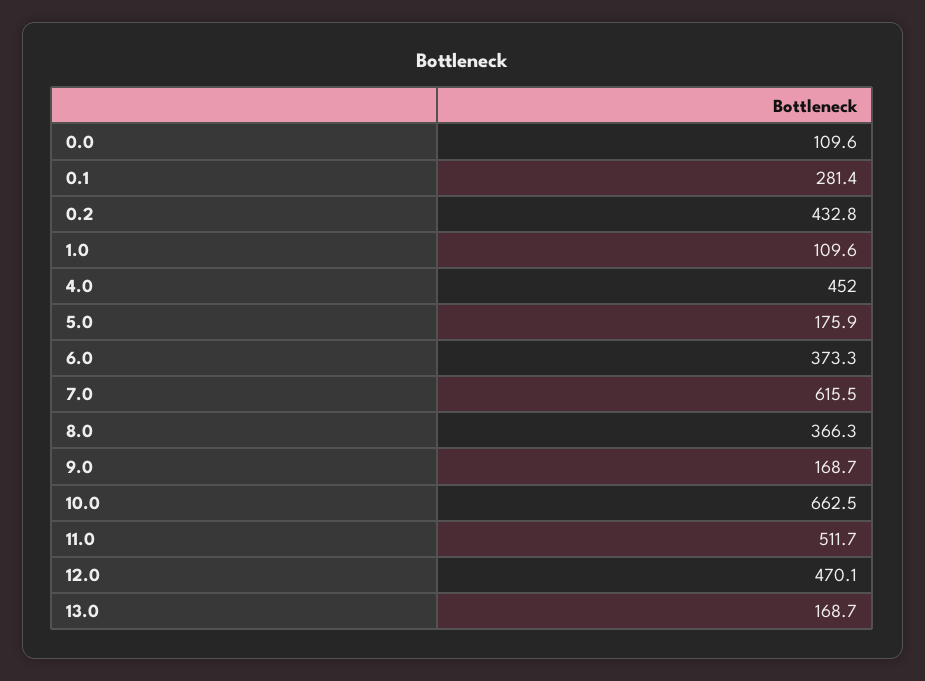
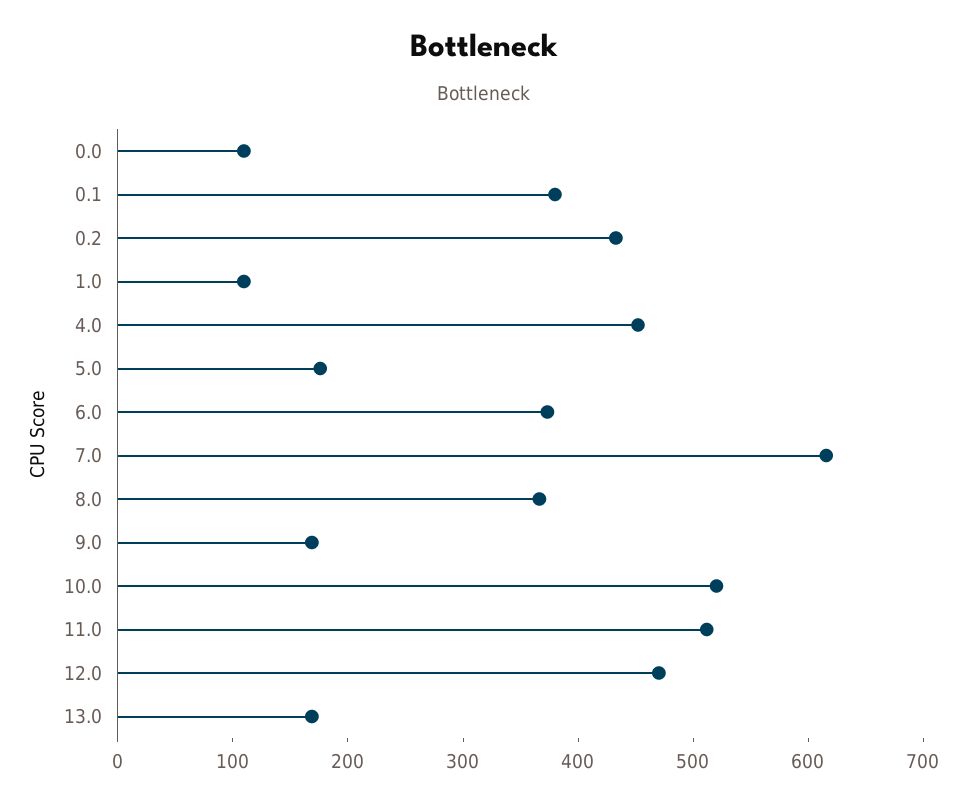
0.1: 281.4 -> 380
10.0: 662.5 -> 520

